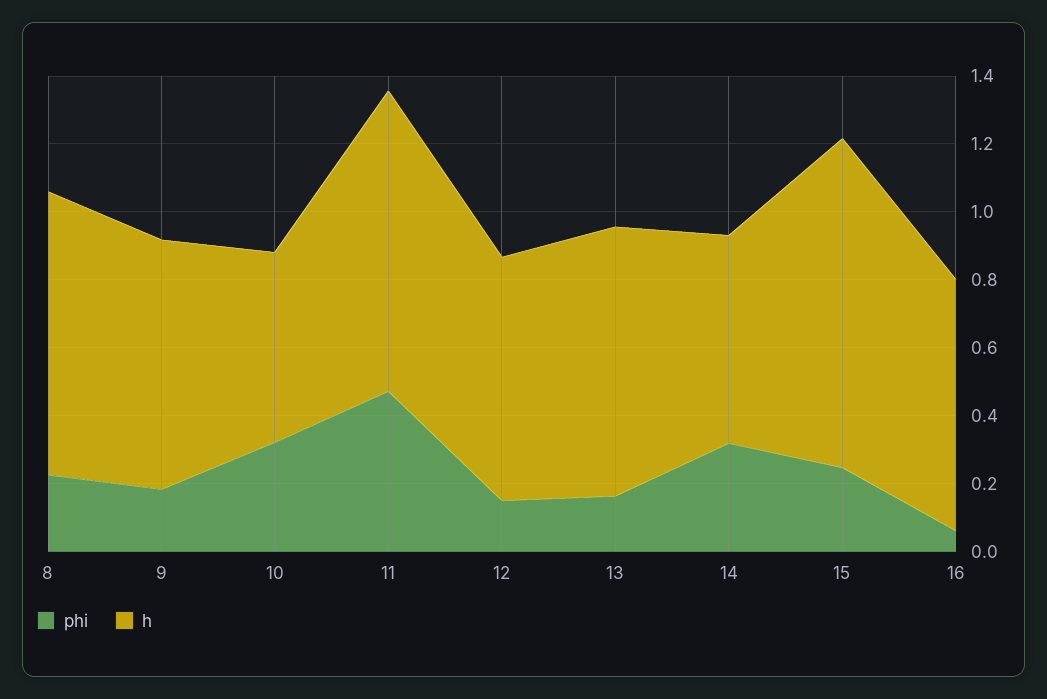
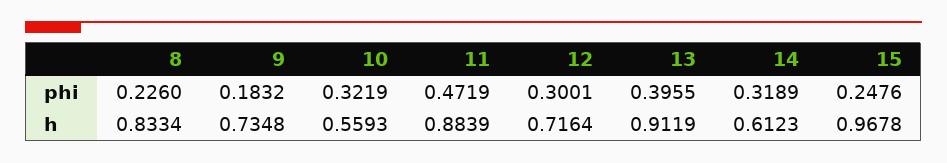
phi, 12: 0.15 -> 0.3001
phi, 13: 0.15 -> 0.3955
h, 13: 0.8 -> 0.9119
phi, 16: 0.05 -> none
h, 16: 0.75 -> none

